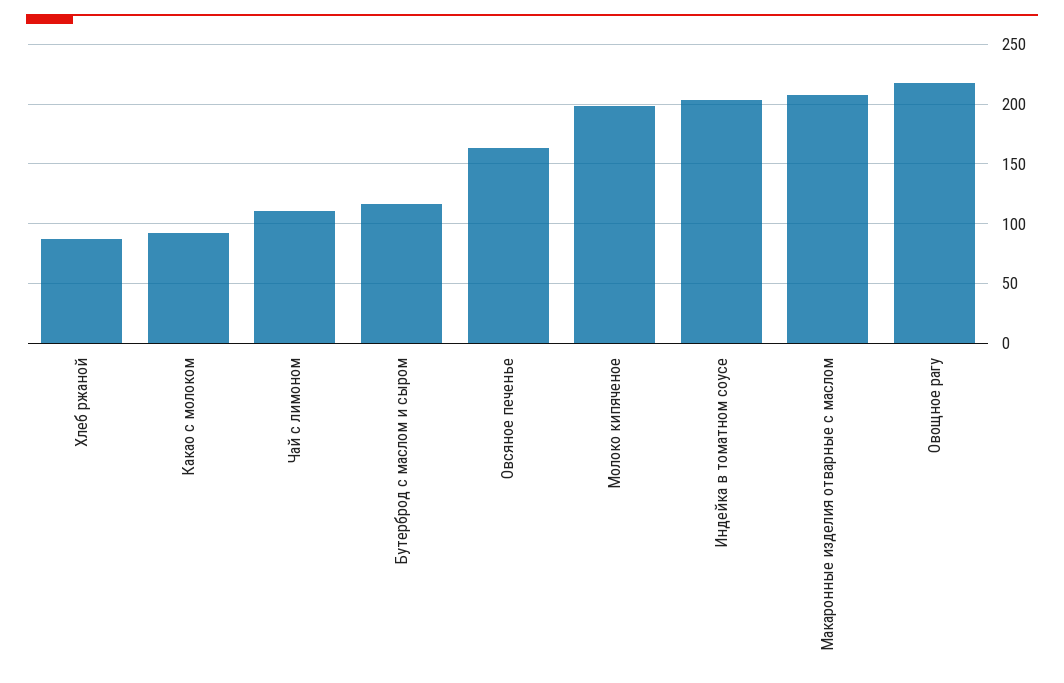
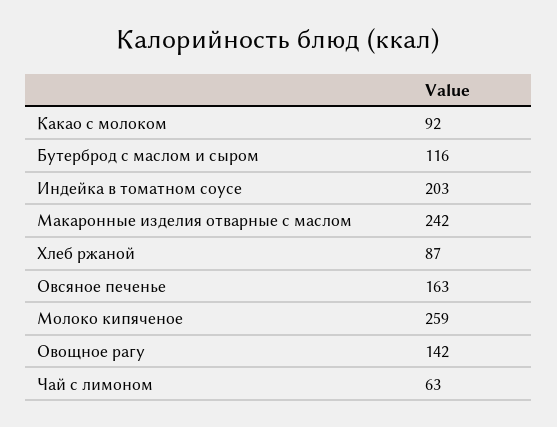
Чай с лимоном: 110 -> 63
Молоко кипяченое: 200 -> 259
Макаронные изделия отварные с маслом: 210 -> 242
Овощное рагу: 220 -> 142

